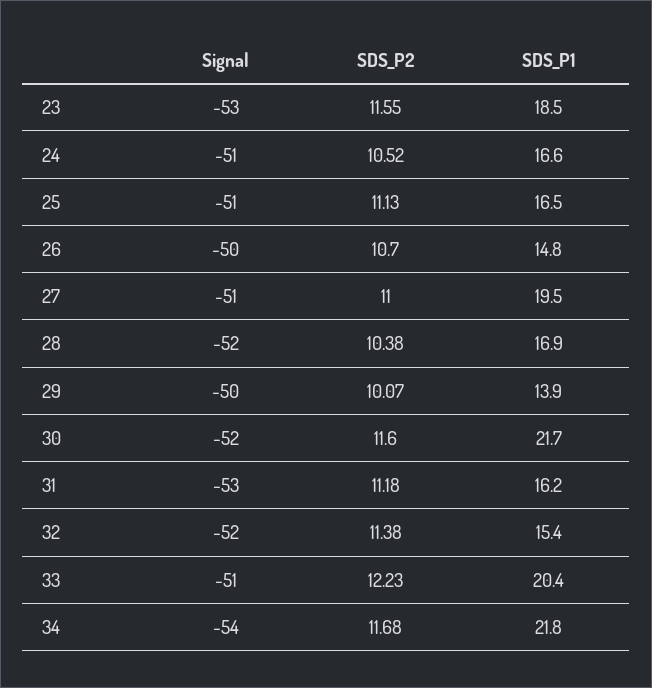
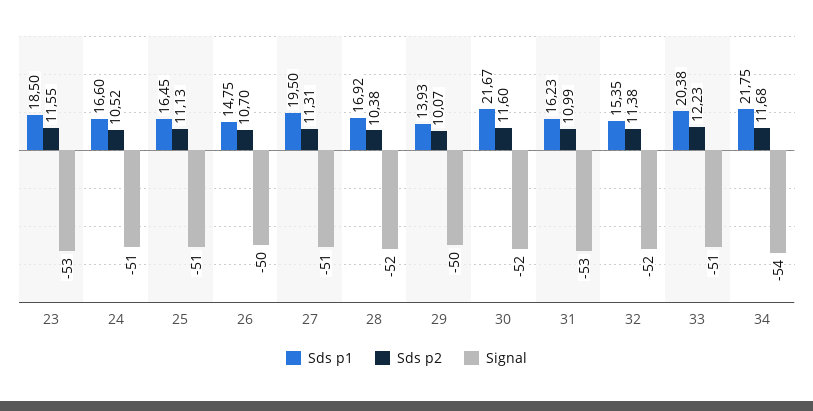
SDS_P2, 27: 11 -> 11.31
SDS_P2, 31: 11.18 -> 10.99

